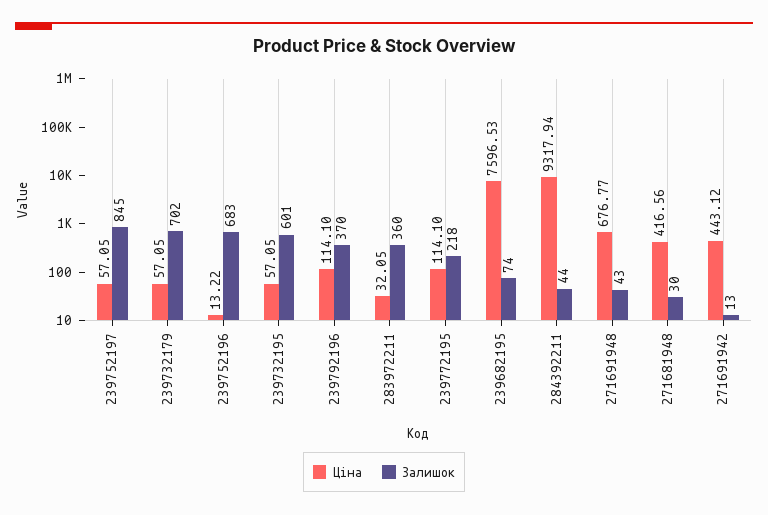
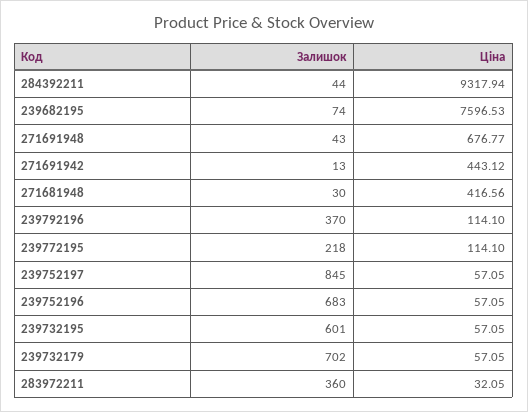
Ціна, 239752196: 13.22 -> 57.05

